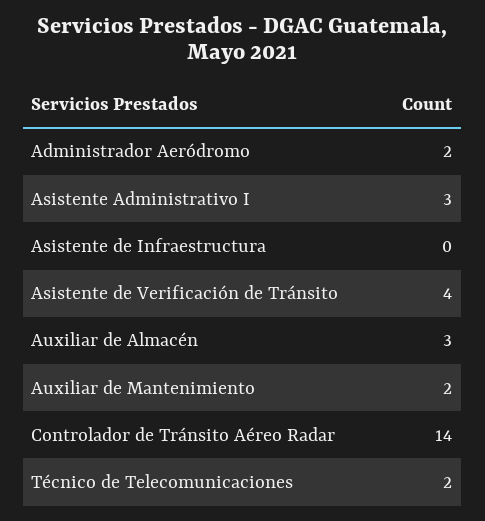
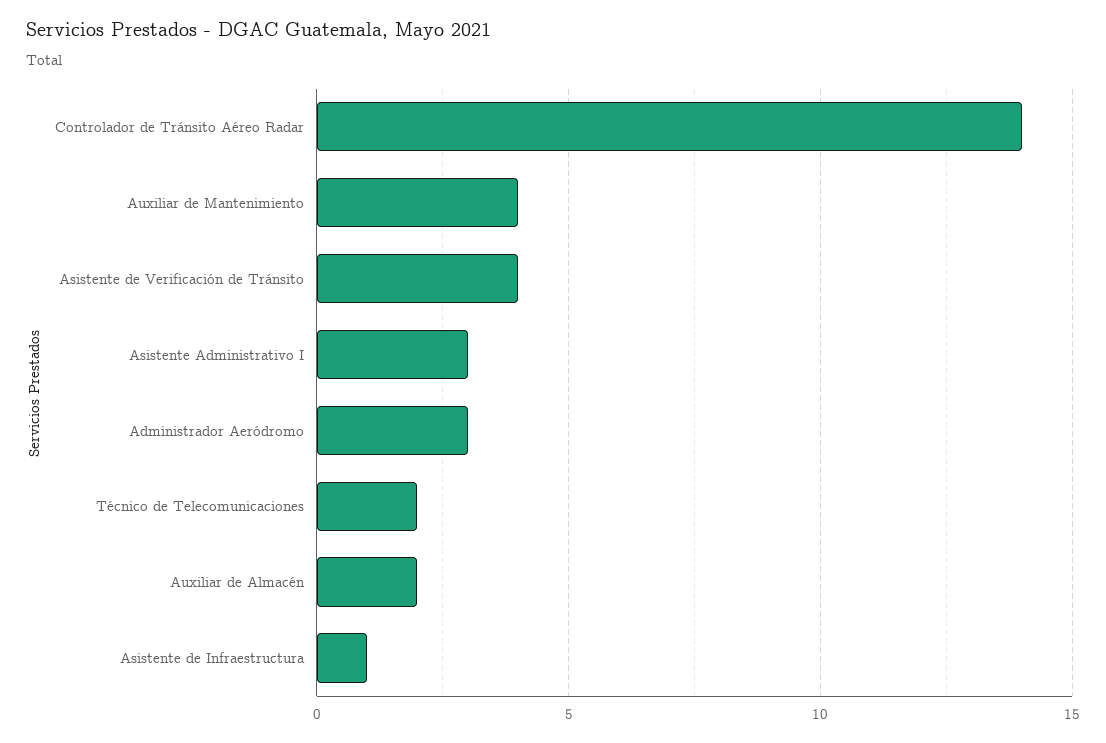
Administrador Aeródromo: 2 -> 3
Asistente de Infraestructura: 0 -> 1
Auxiliar de Almacén: 3 -> 2
Auxiliar de Mantenimiento: 2 -> 4

